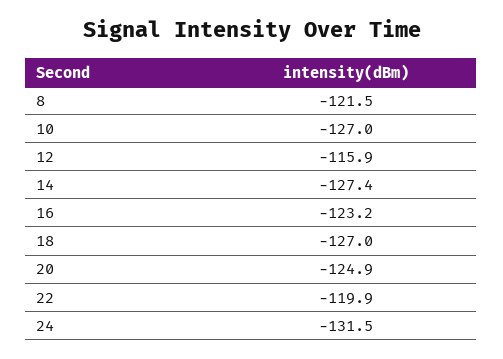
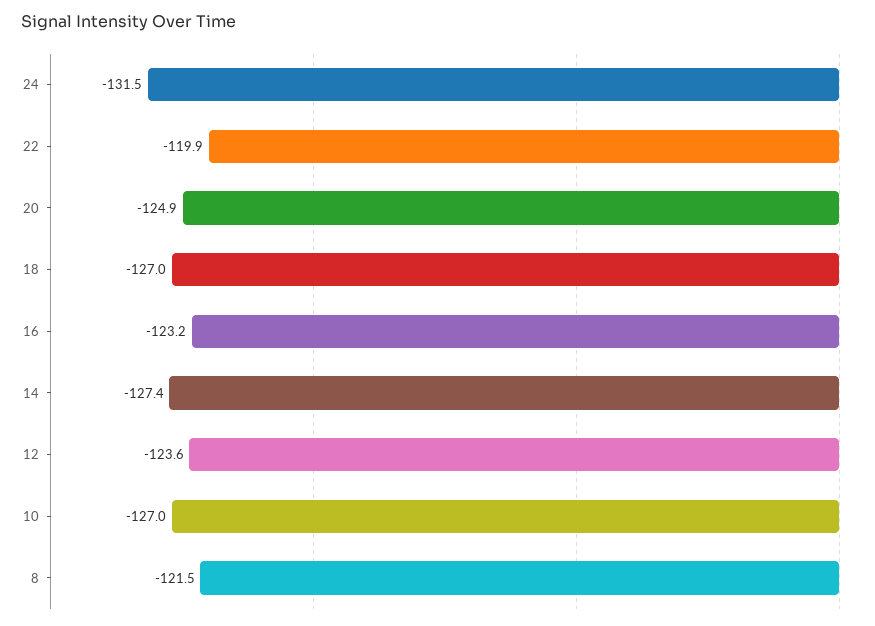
12: -115.9 -> -123.6

